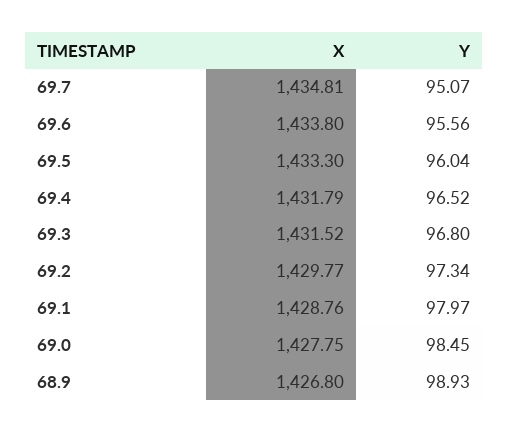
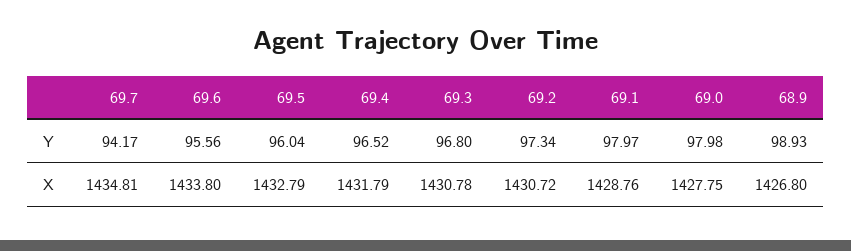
Y, 69.7: 95.07 -> 94.17
X, 69.5: 1433.3 -> 1432.79
X, 69.3: 1431.52 -> 1430.78
X, 69.2: 1429.77 -> 1430.72
Y, 69.0: 98.45 -> 97.98

